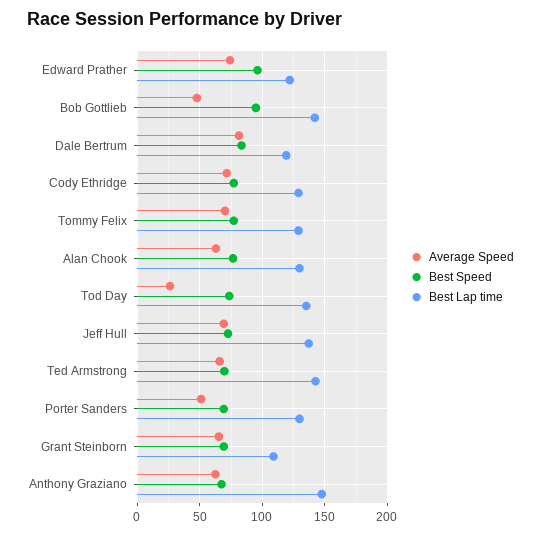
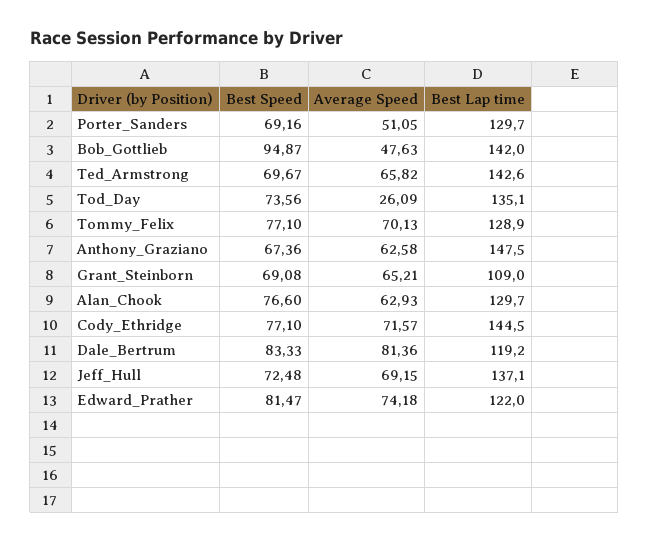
Best Speed, Edward Prather: 95 -> 81.47
Best Lap time, Cody Ethridge: 130 -> 144.5

